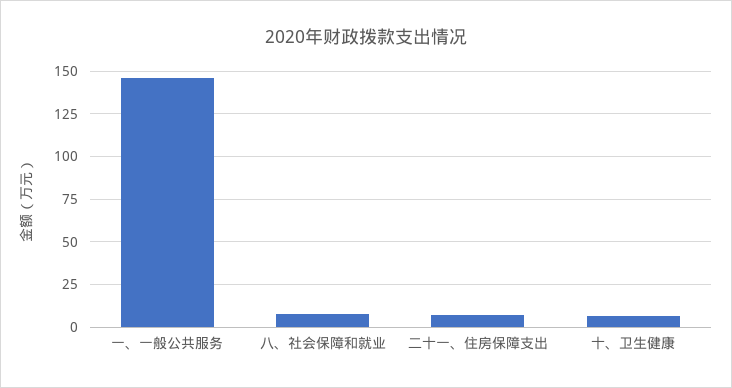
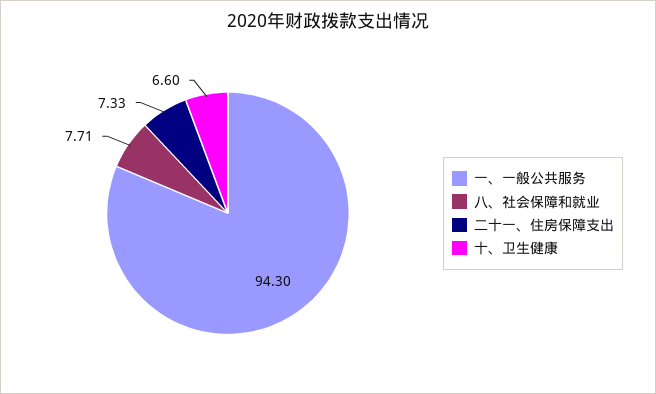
一、一般公共服务: 145 -> 94.3

